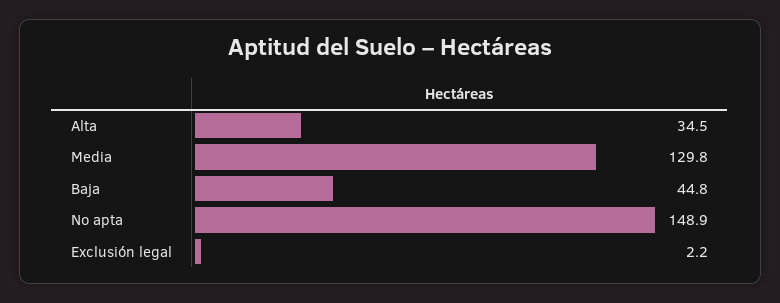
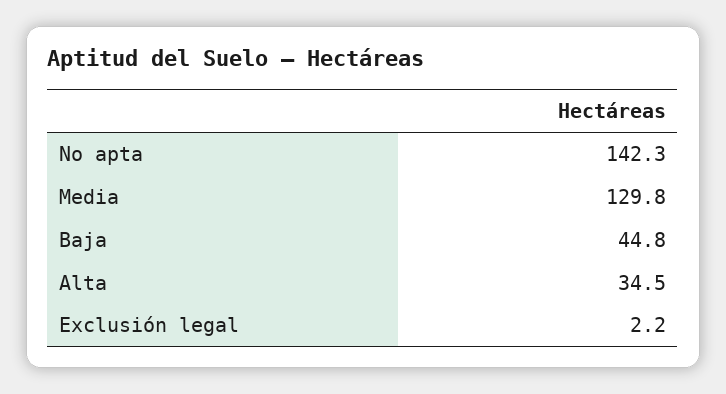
No apta: 148.9 -> 142.3

